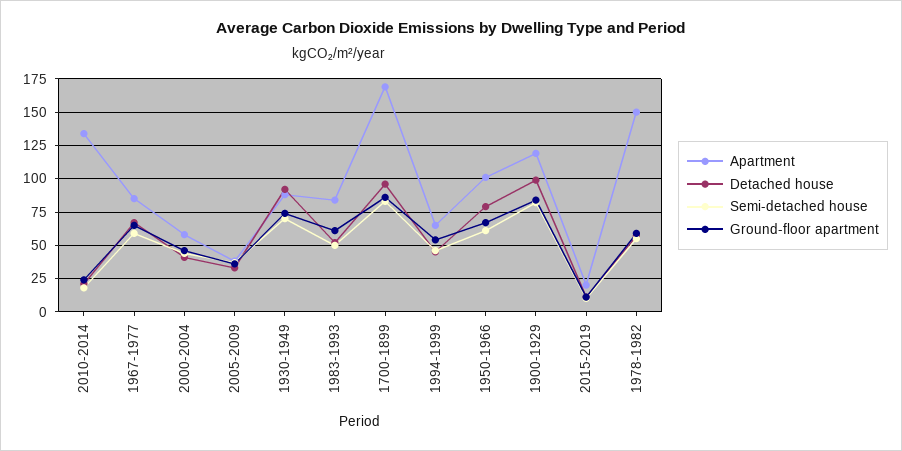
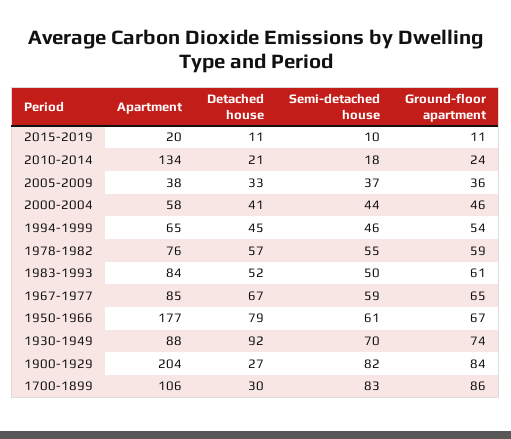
Apartment, 1700-1899: 170 -> 106
Detached house, 1700-1899: 95 -> 30
Apartment, 1950-1966: 100 -> 177
Apartment, 1900-1929: 120 -> 204
Detached house, 1900-1929: 100 -> 27
Apartment, 1978-1982: 150 -> 76

